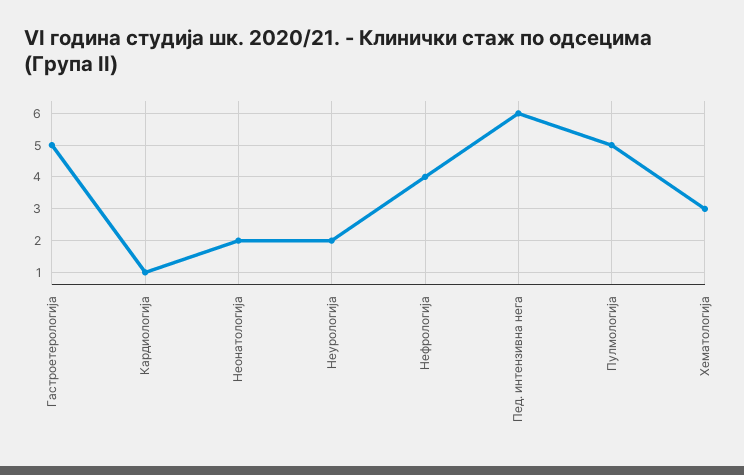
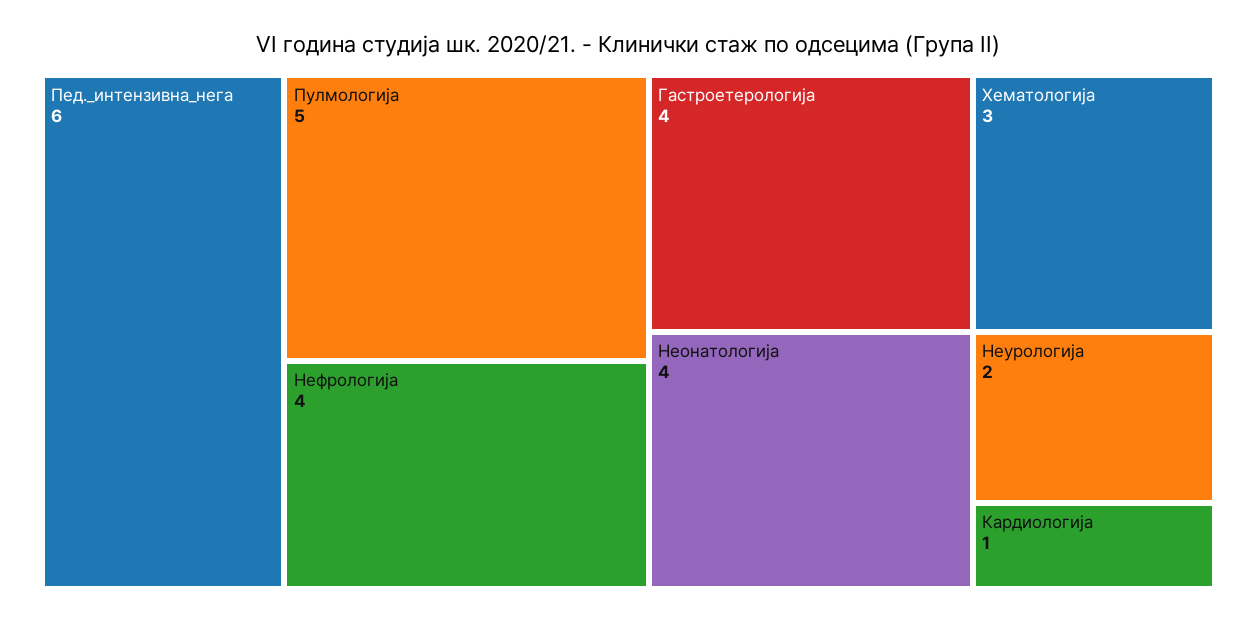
Гастроетерологија: 5 -> 4
Неонатологија: 2 -> 4

